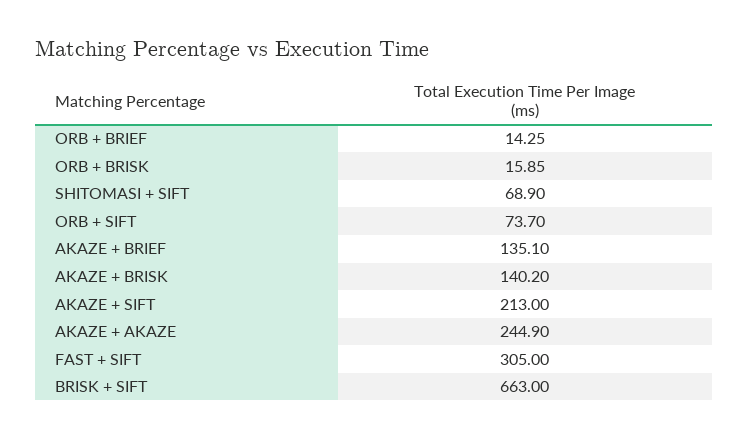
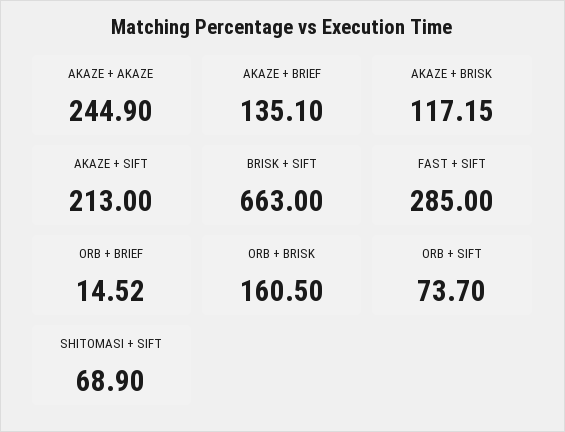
ORB + BRIEF: 14.25 -> 14.52
ORB + BRISK: 15.85 -> 160.5
AKAZE + BRISK: 140.2 -> 117.15
FAST + SIFT: 305 -> 285

